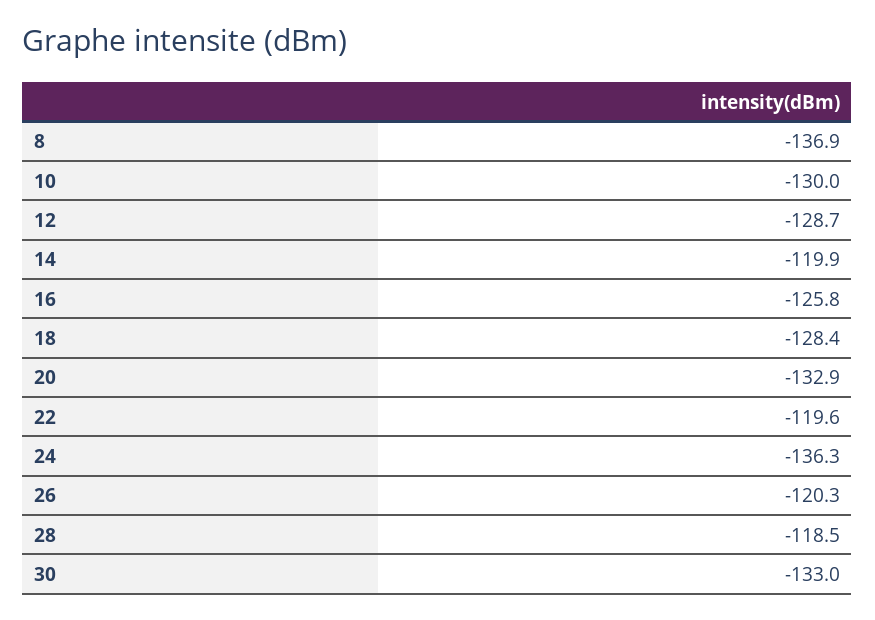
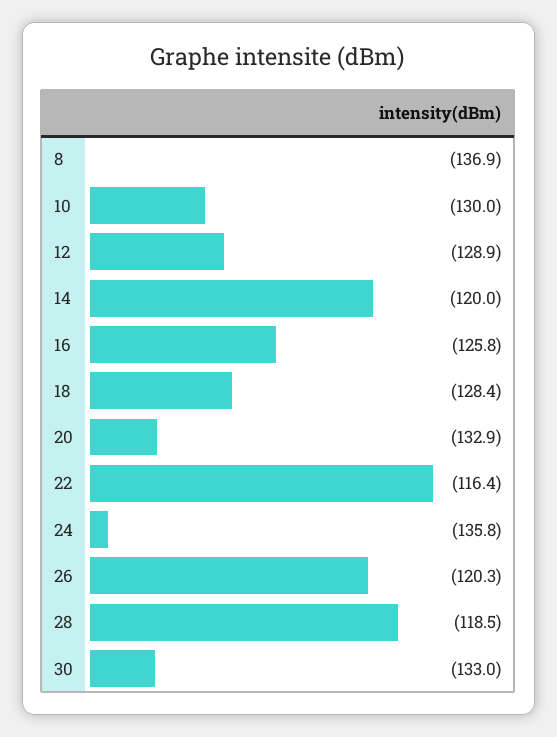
12: -128.7 -> -128.9
14: -119.9 -> -120
22: -119.6 -> -116.4
24: -136.3 -> -135.8

